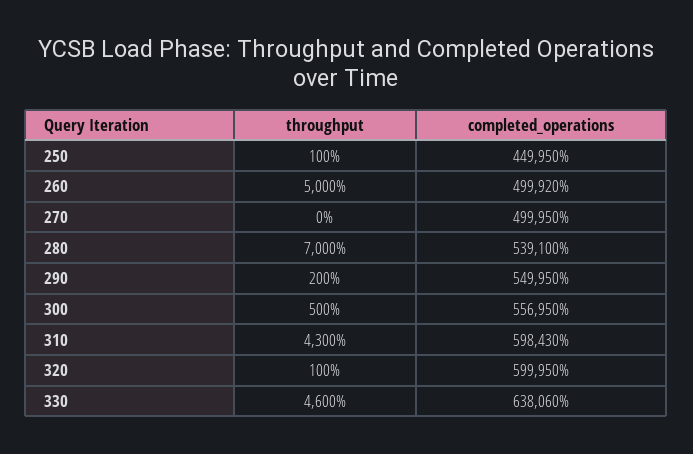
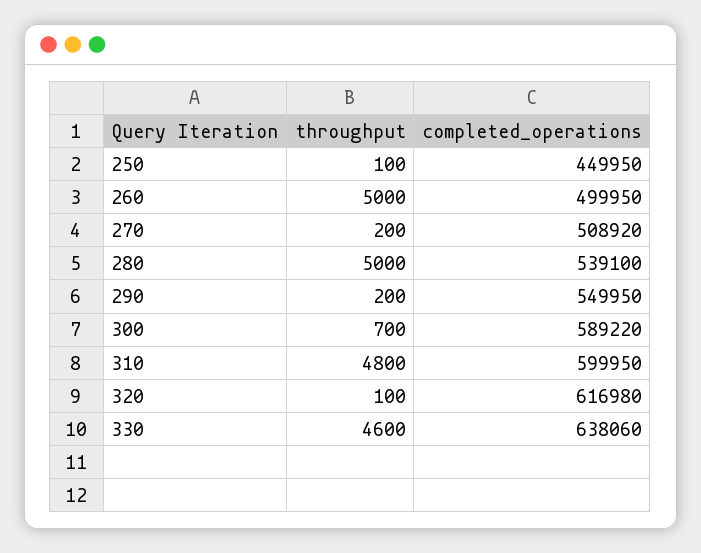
completed_operations, 260: 499920 -> 499950
throughput, 270: 0 -> 200
completed_operations, 270: 499950 -> 508920
throughput, 280: 7000 -> 5000
throughput, 300: 500 -> 700
completed_operations, 300: 556950 -> 589220
throughput, 310: 4300 -> 4800
completed_operations, 310: 598430 -> 599950
completed_operations, 320: 599950 -> 616980

